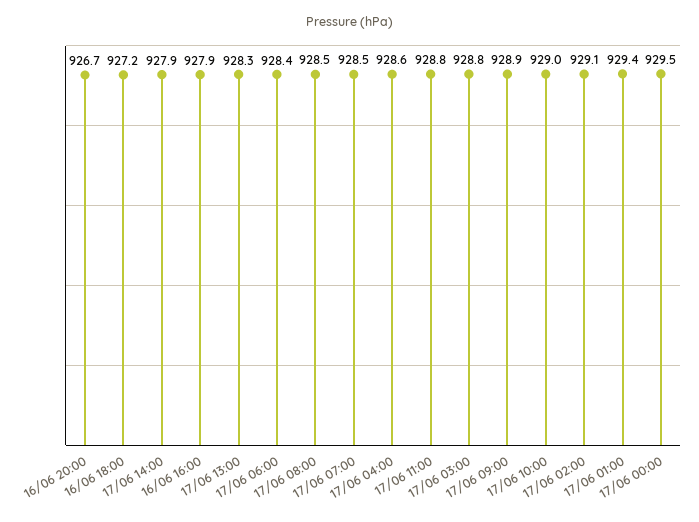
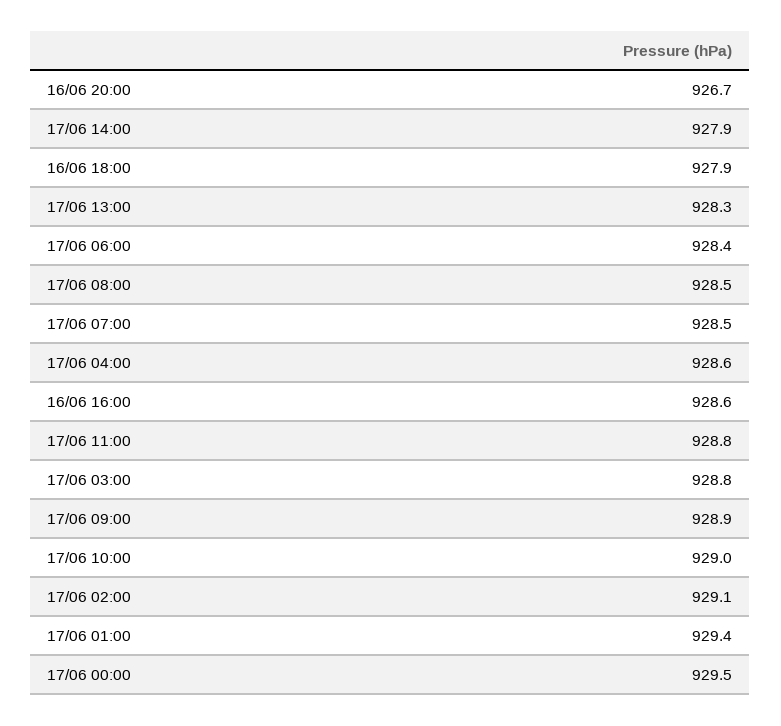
16/06 18:00: 927.2 -> 927.9
16/06 16:00: 927.9 -> 928.6

